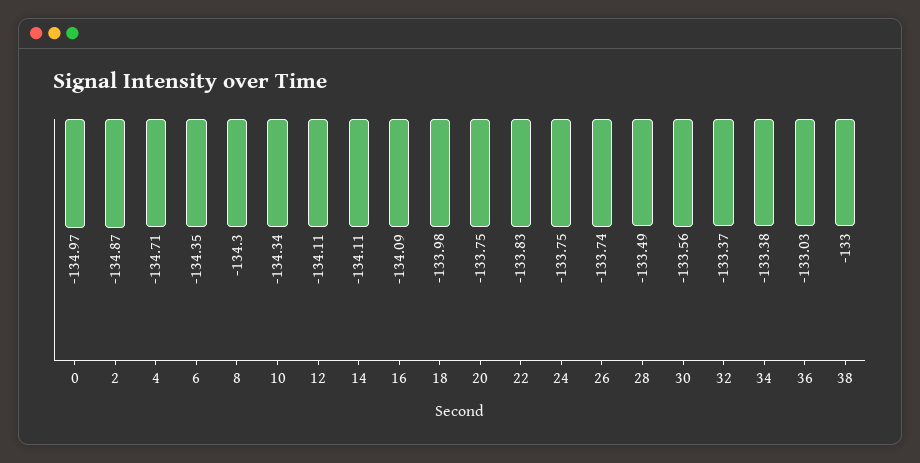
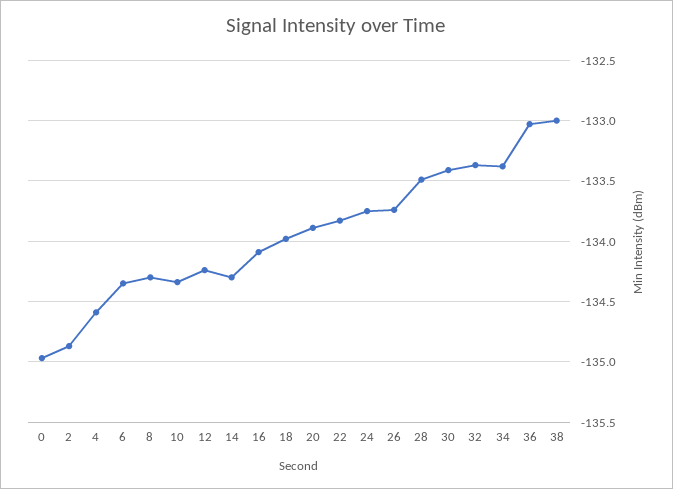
4: -134.71 -> -134.6
12: -134.11 -> -134.25
14: -134.11 -> -134.3
20: -133.75 -> -133.9
30: -133.56 -> -133.4

